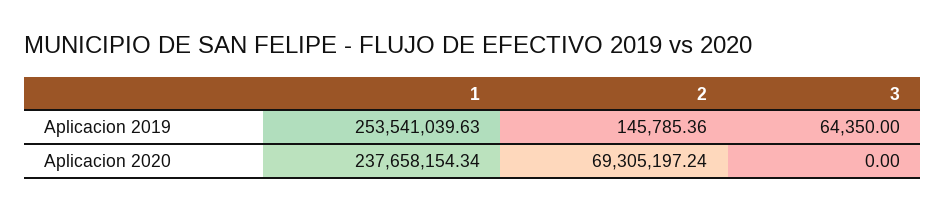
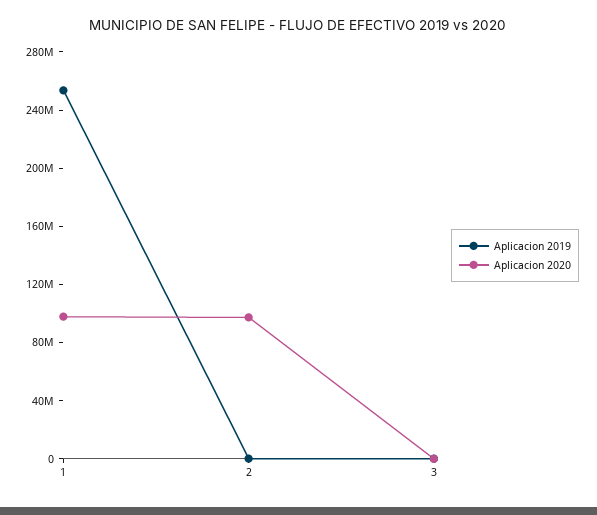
Aplicacion 2020, 1: 237658154.34 -> 100000000
Aplicacion 2020, 2: 69305197.24 -> 100000000

